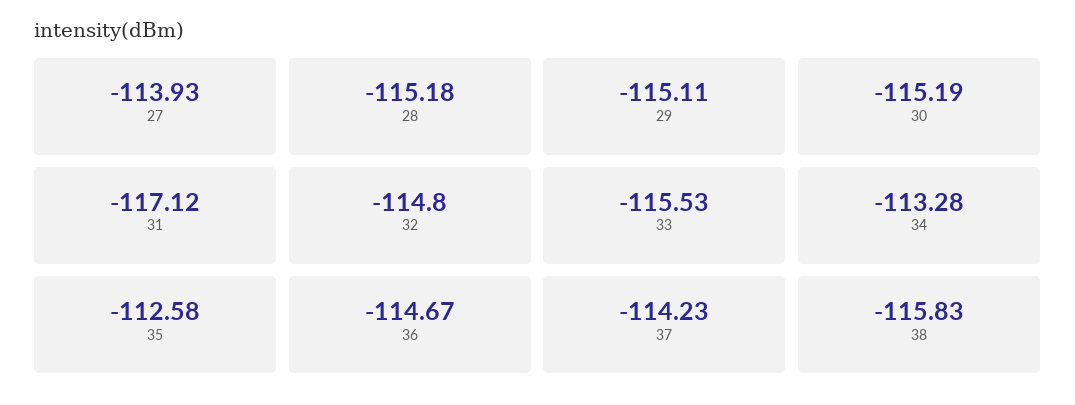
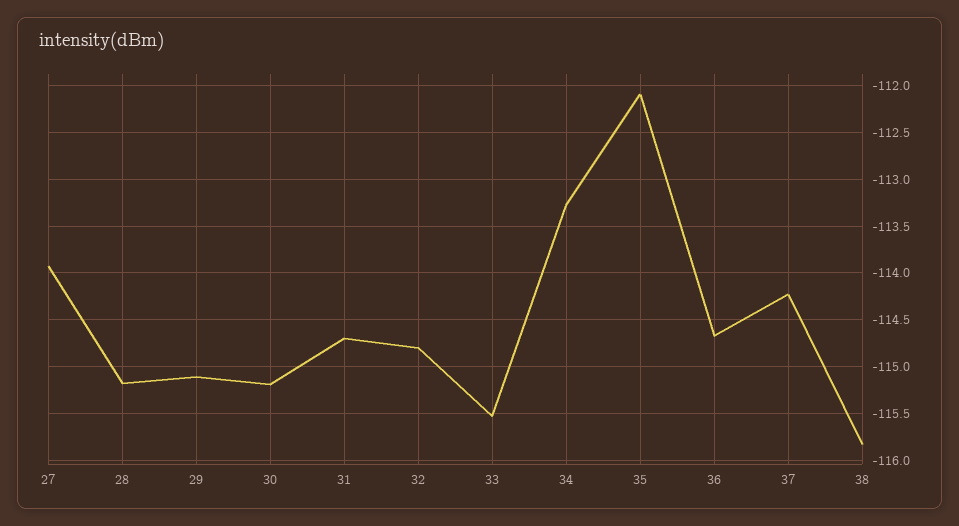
31: -117.12 -> -114.7
35: -112.58 -> -112.1

